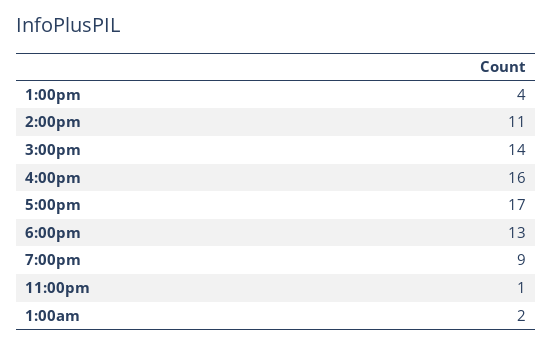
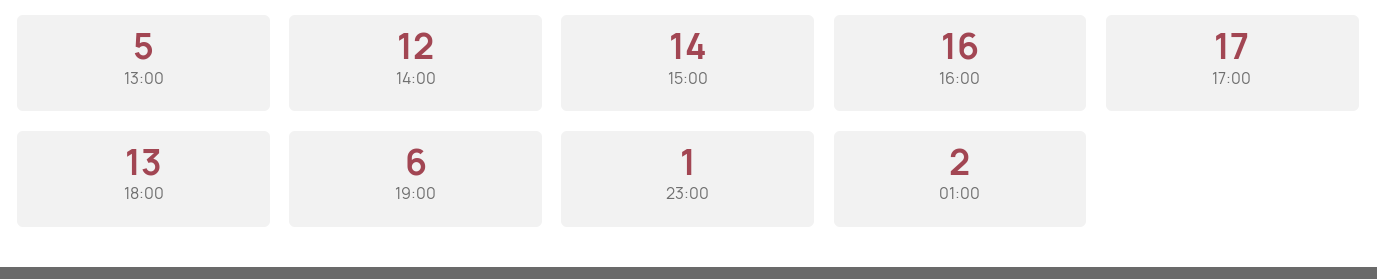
1:00pm: 4 -> 5
2:00pm: 11 -> 12
7:00pm: 9 -> 6

